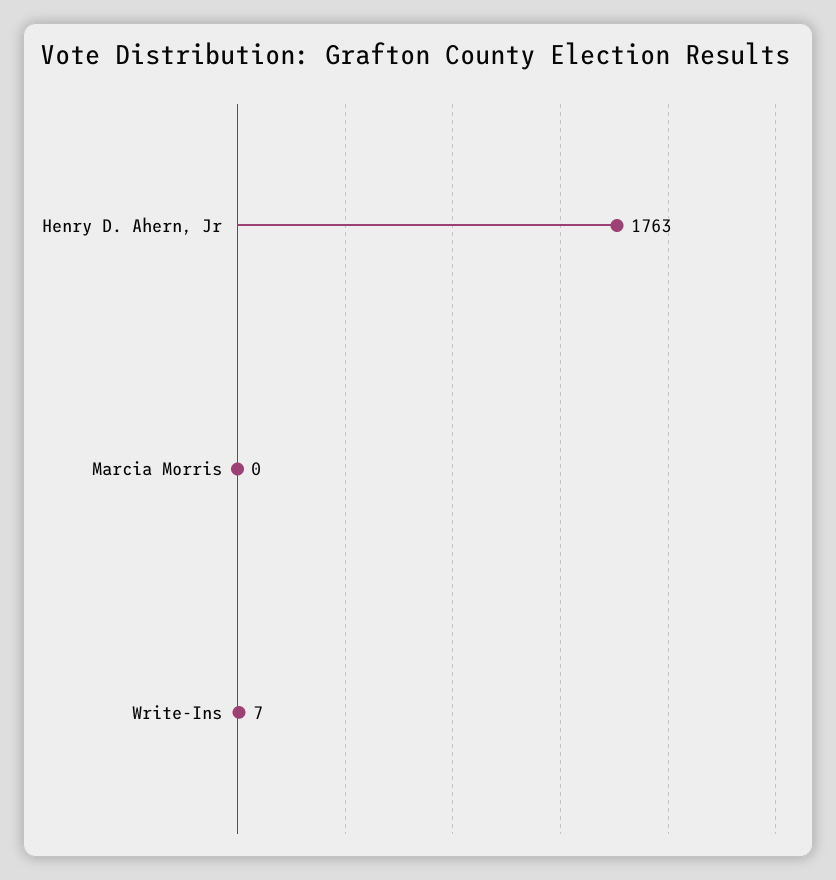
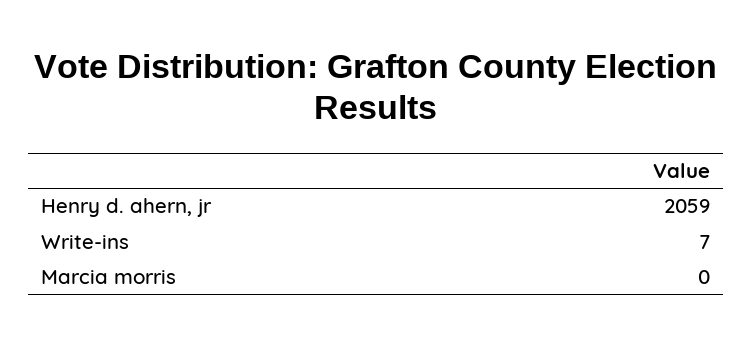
Henry D. Ahern, Jr: 1763 -> 2059

